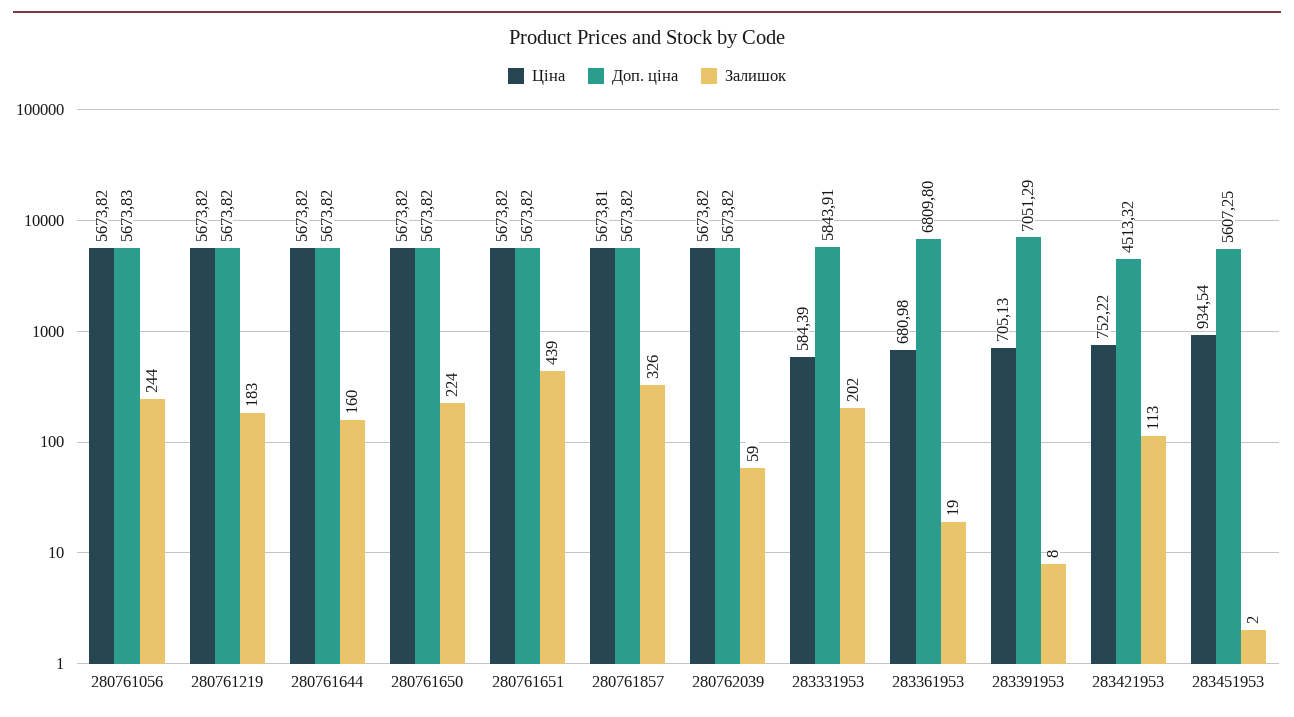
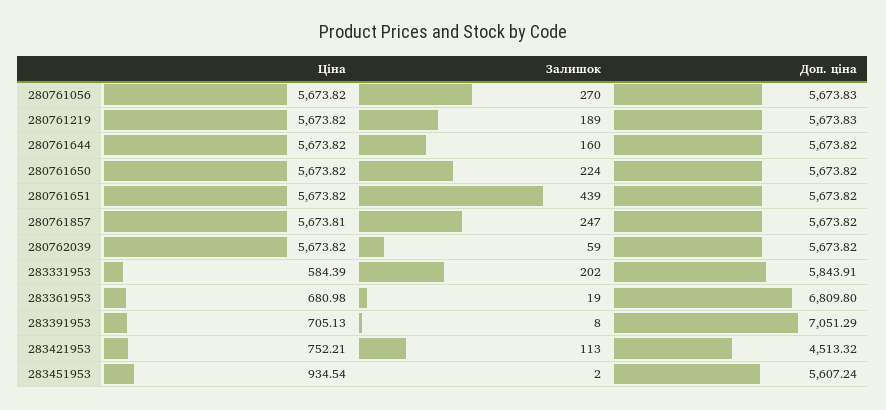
Залишок, 280761056: 244 -> 270
Доп. ціна, 280761219: 5673.82 -> 5673.83
Залишок, 280761219: 183 -> 189
Залишок, 280761857: 326 -> 247
Ціна, 283421953: 752.22 -> 752.21
Доп. ціна, 283451953: 5607.25 -> 5607.24

